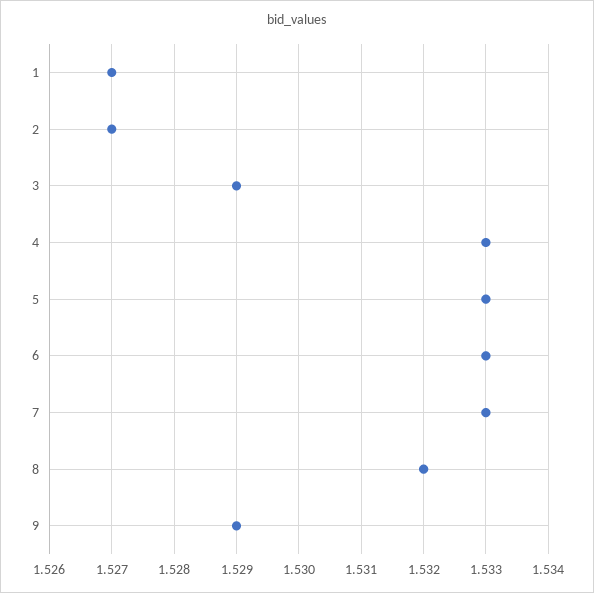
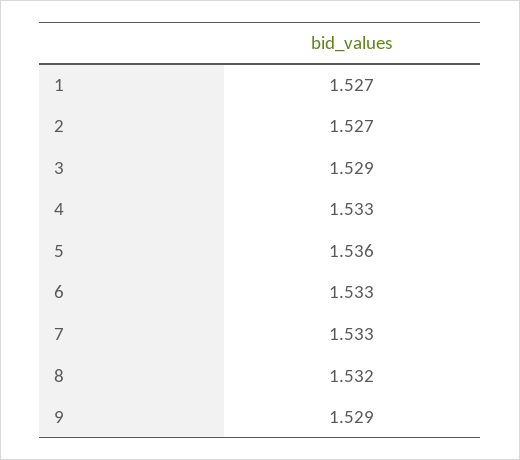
5: 1.533 -> 1.536

